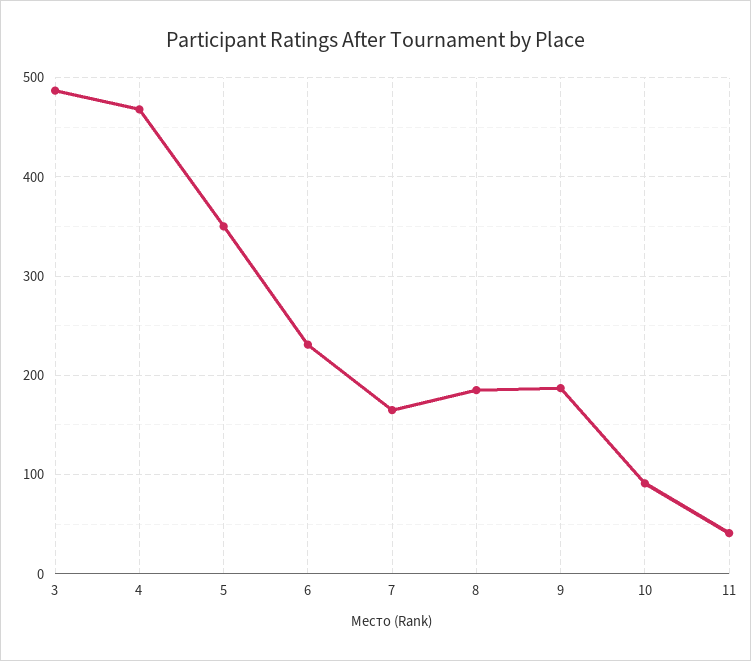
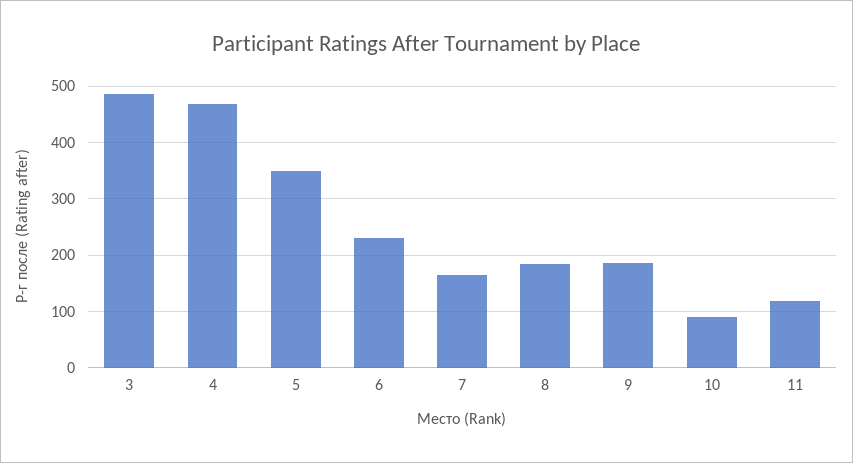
11: 40 -> 120

